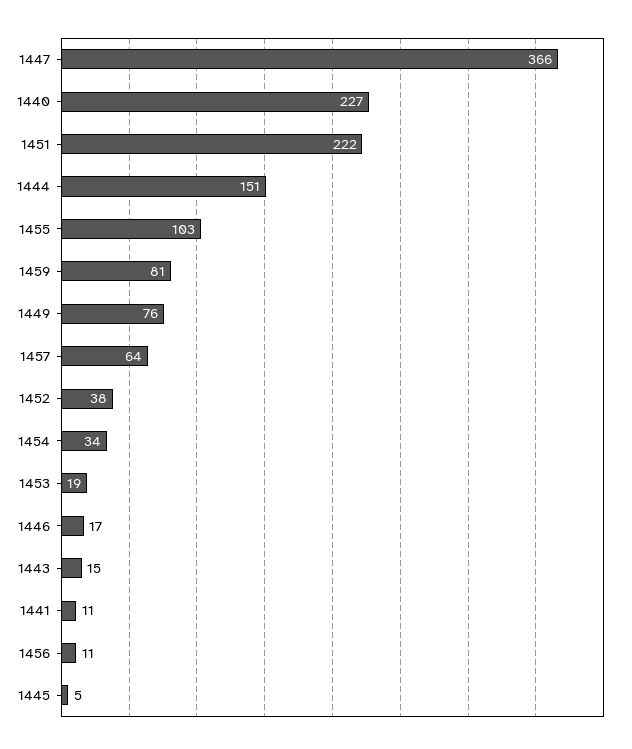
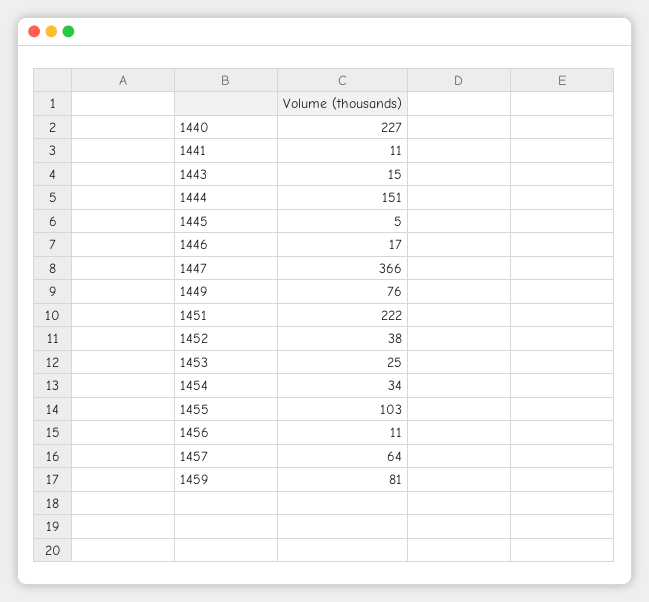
1453: 19 -> 25

